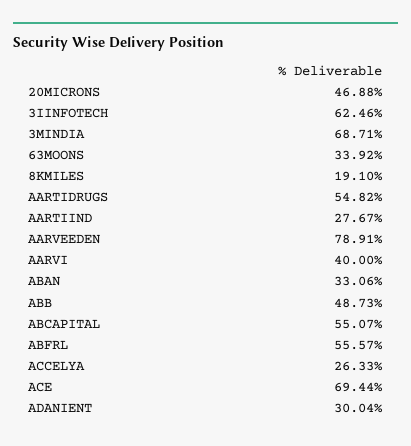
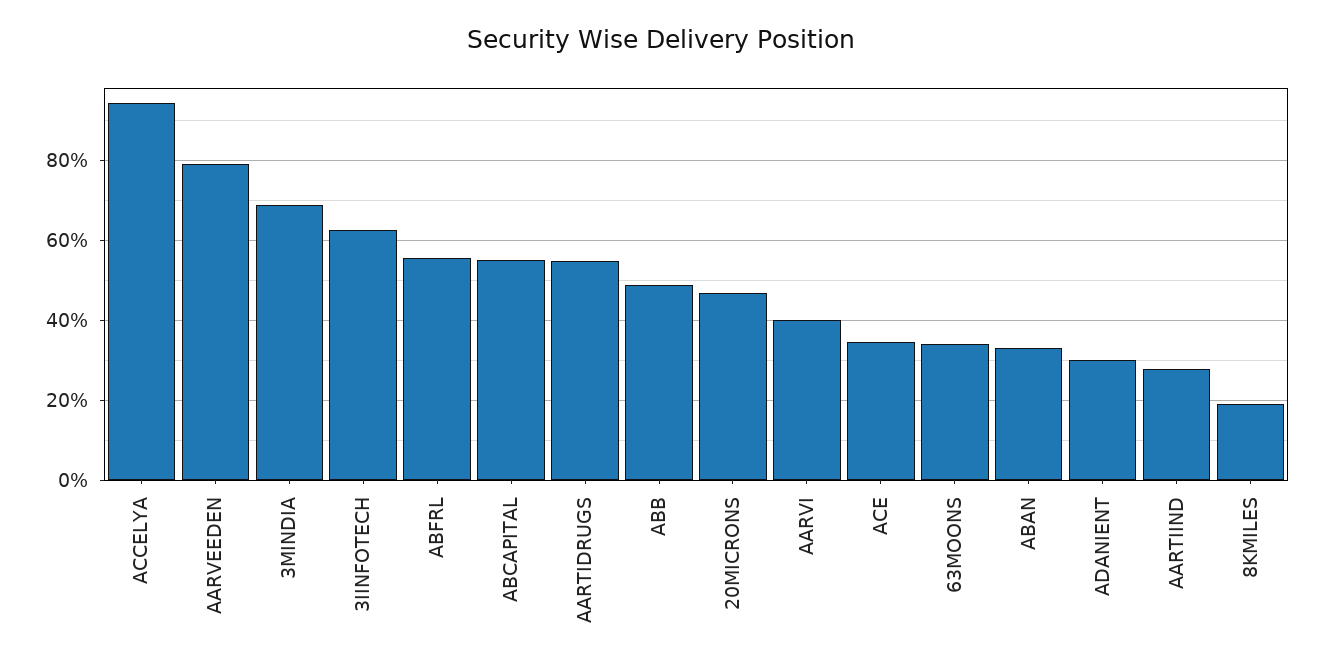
ACCELYA: 26.33 -> 94
ACE: 69.44 -> 34

